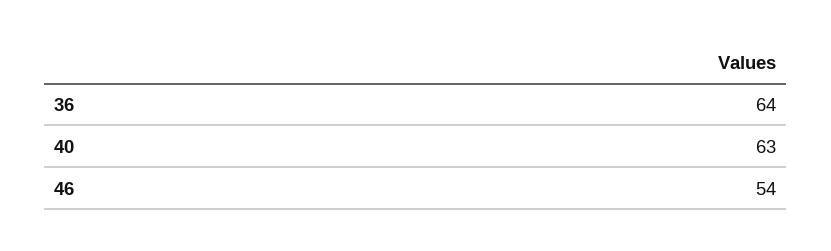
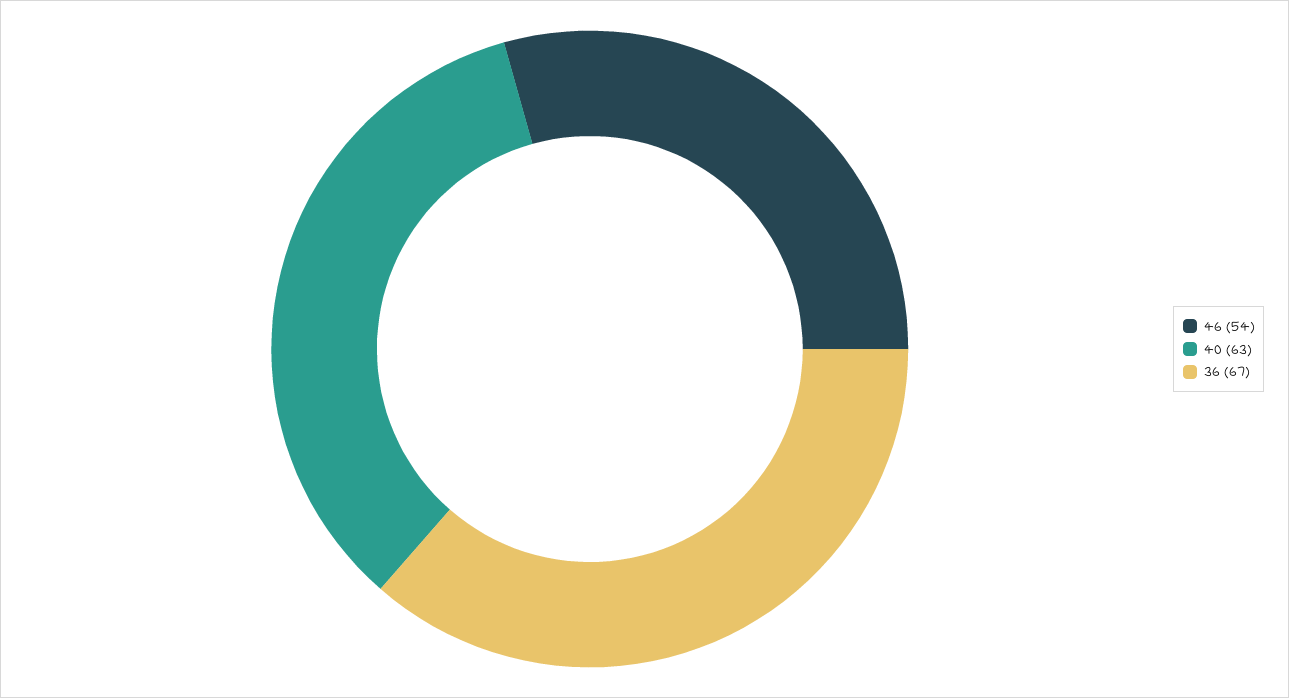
36: 64 -> 67

